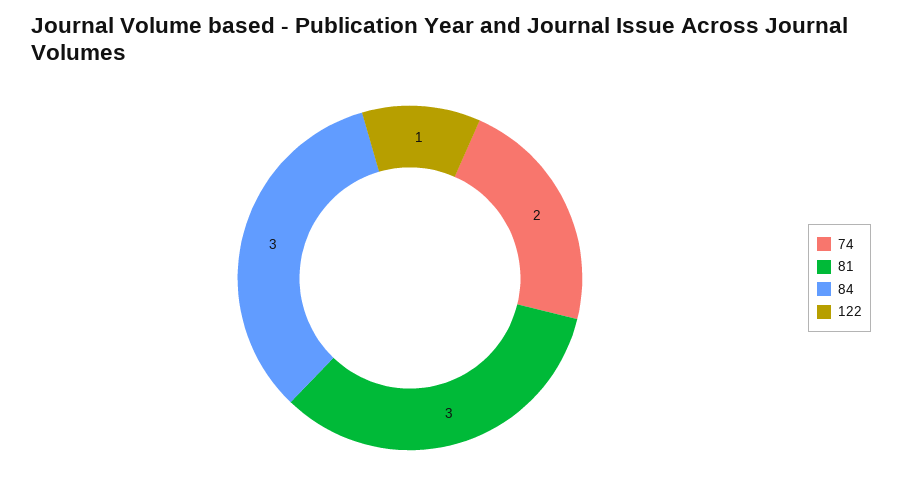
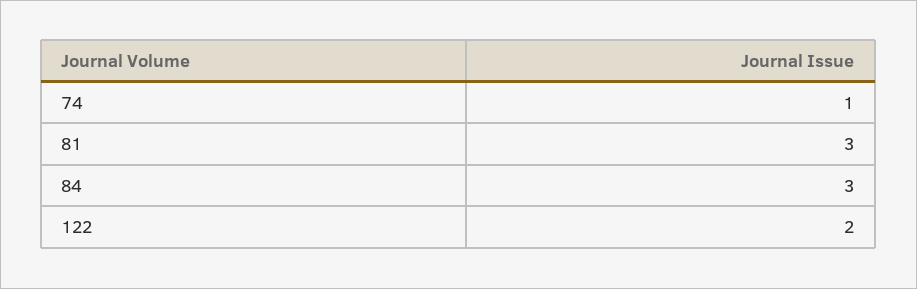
74: 2 -> 1
122: 1 -> 2

